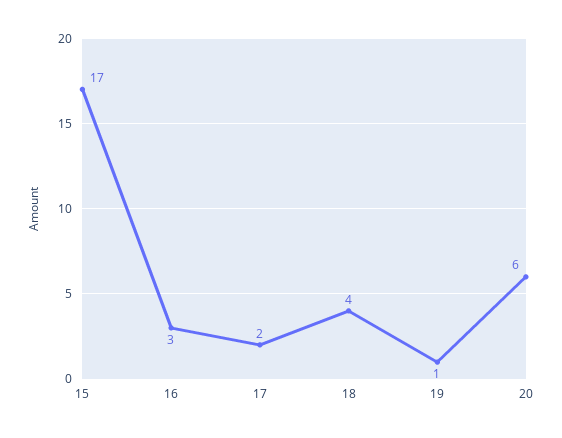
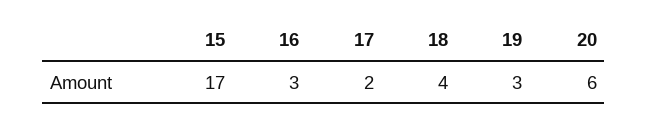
19: 1 -> 3

